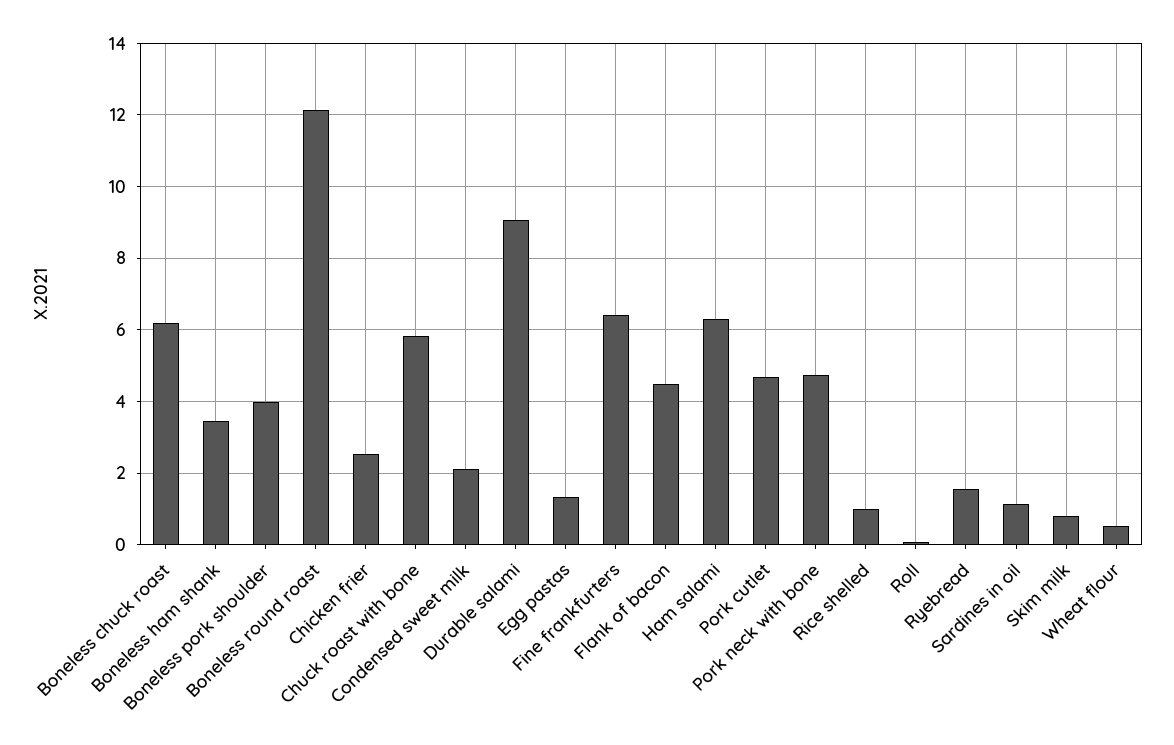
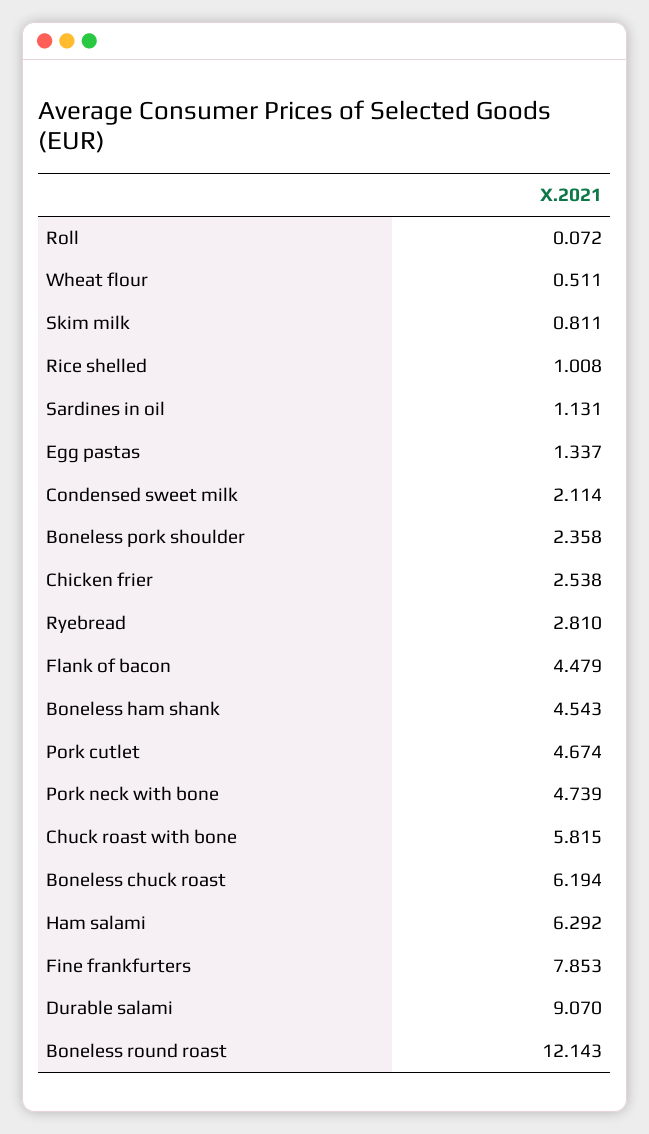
Boneless ham shank: 3.4 -> 4.543
Boneless pork shoulder: 4 -> 2.358
Fine frankfurters: 6.4 -> 7.853
Ryebread: 1.6 -> 2.81

